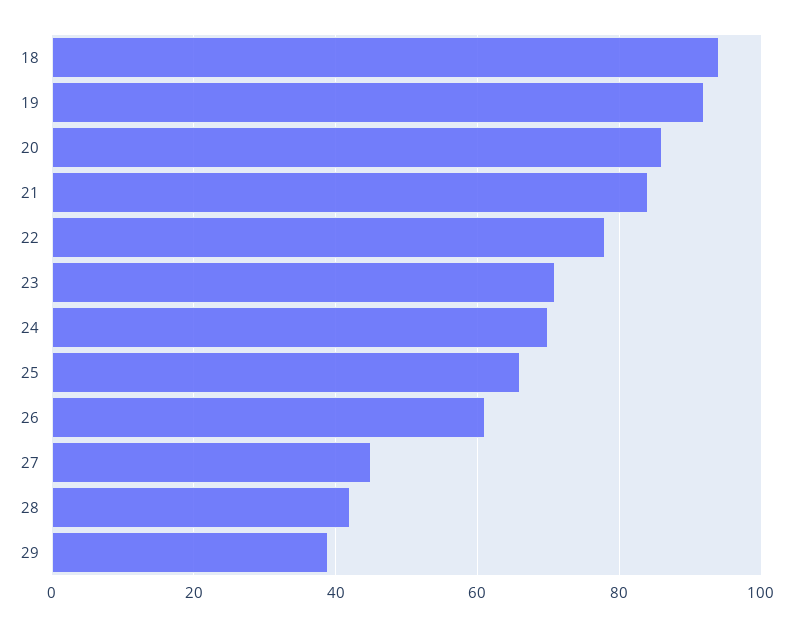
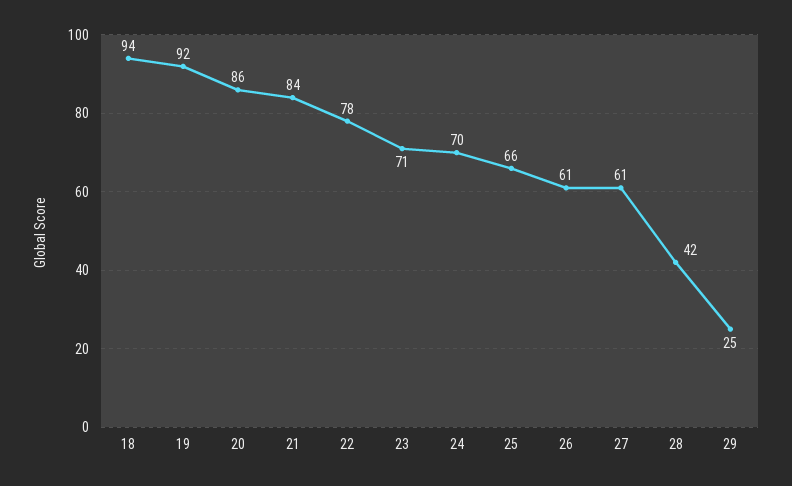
27: 45 -> 61
29: 40 -> 25

